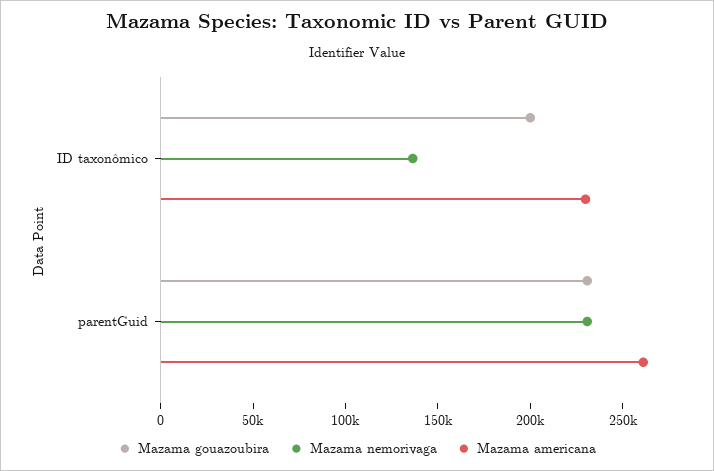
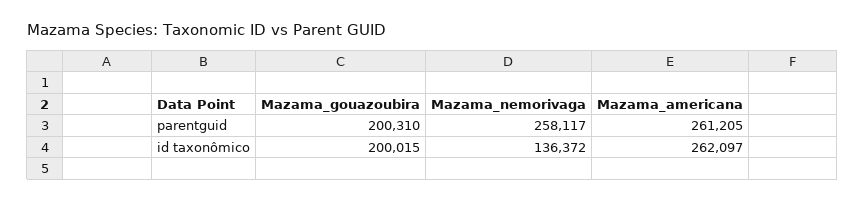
Mazama americana, ID taxonômico: 230000 -> 262097
Mazama gouazoubira, parentGuid: 230000 -> 200310
Mazama nemorivaga, parentGuid: 230000 -> 258117

